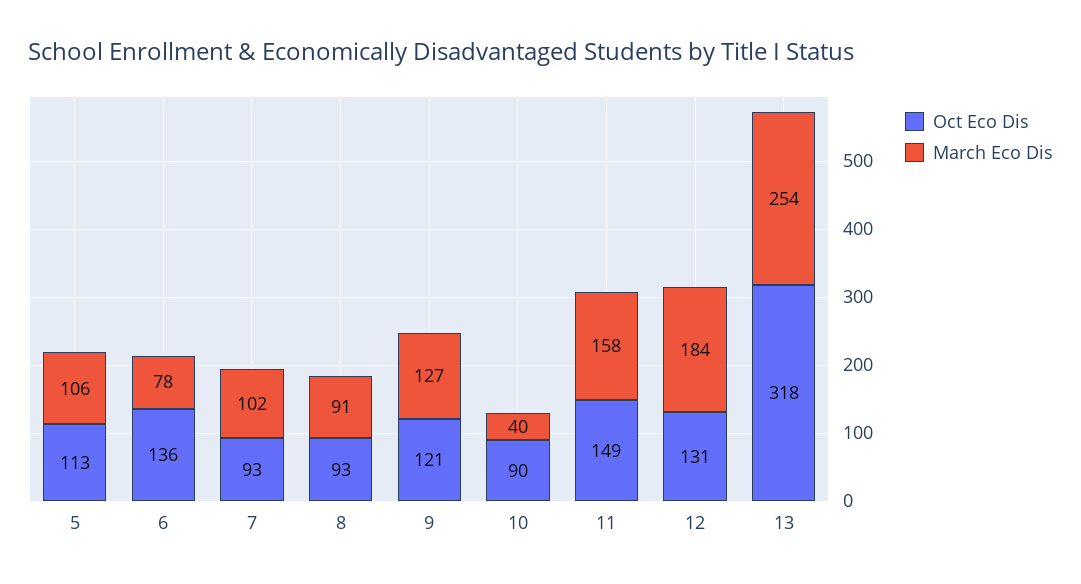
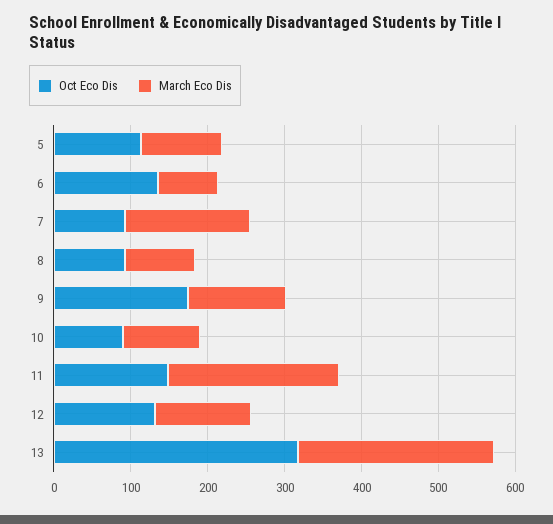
March Eco Dis, 7: 102 -> 160
Oct Eco Dis, 9: 121 -> 180
March Eco Dis, 10: 40 -> 100
March Eco Dis, 11: 158 -> 220
March Eco Dis, 12: 184 -> 120

